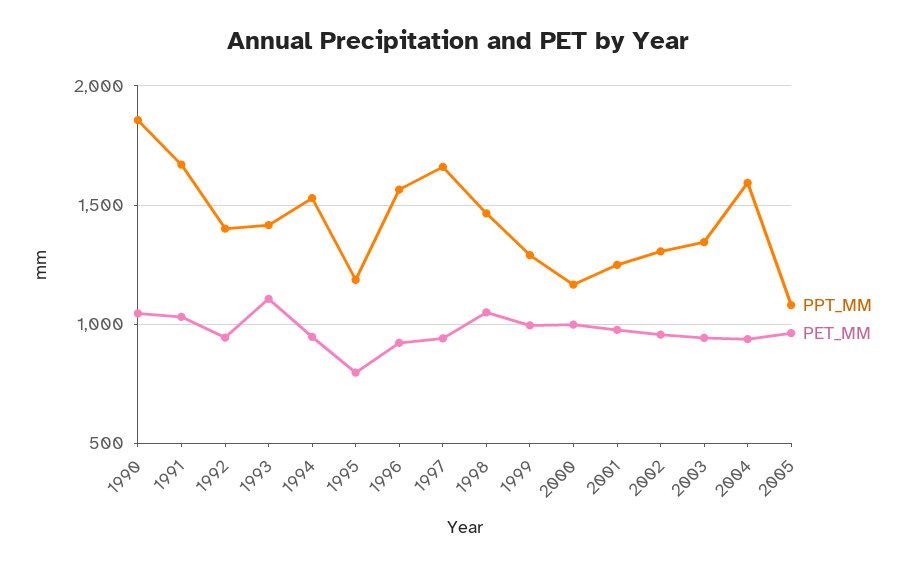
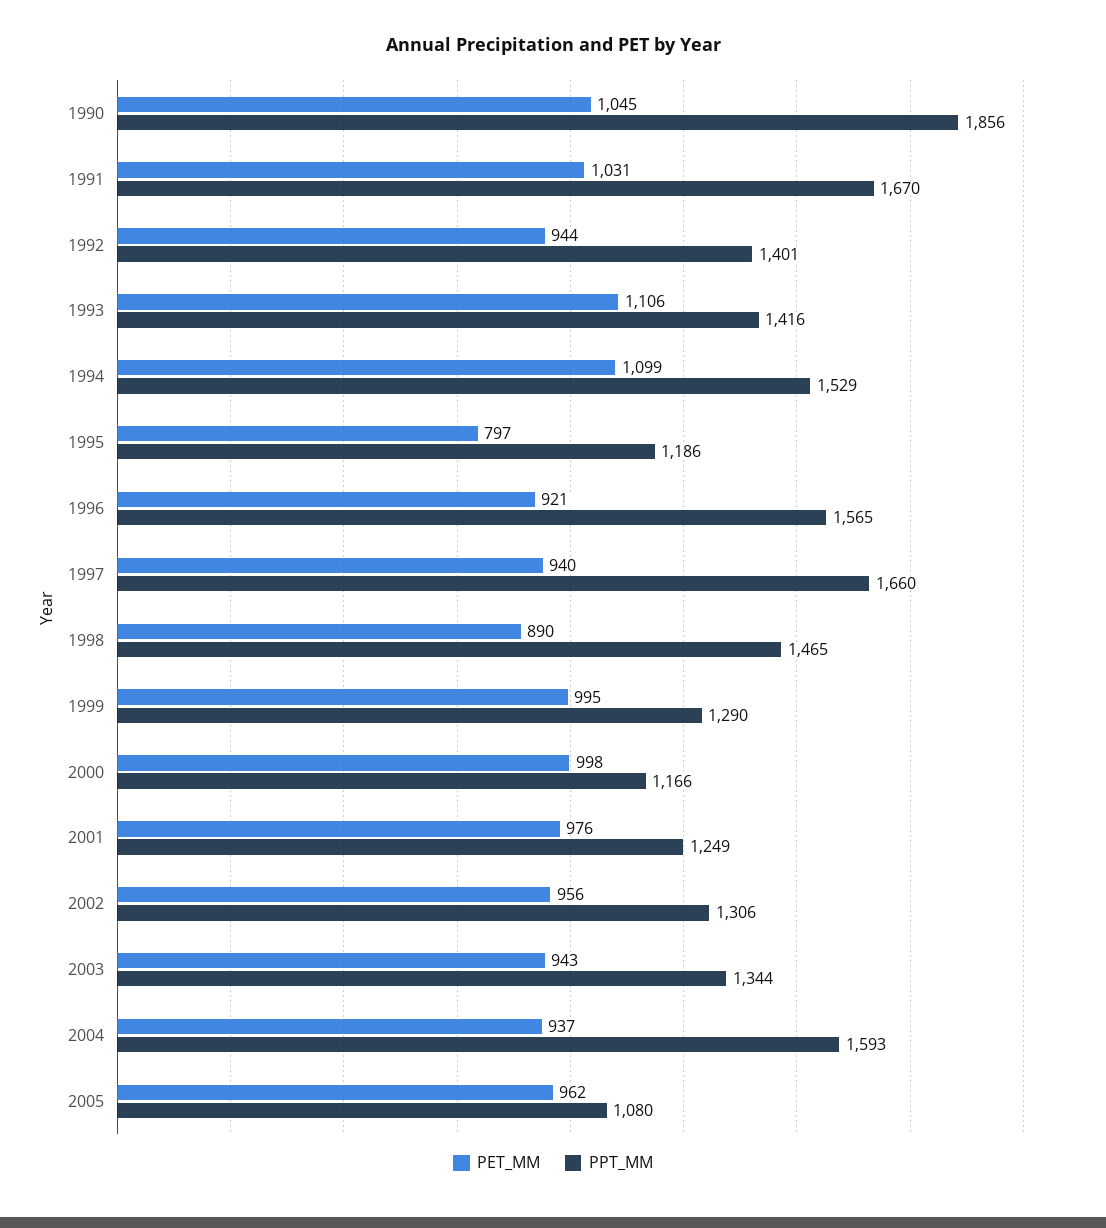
PET_MM, 1994: 950 -> 1099
PET_MM, 1998: 1050 -> 890

